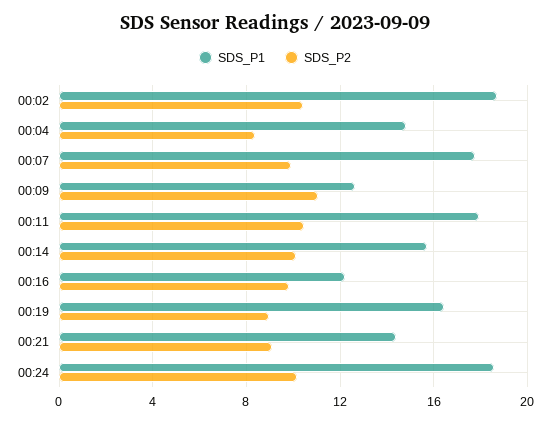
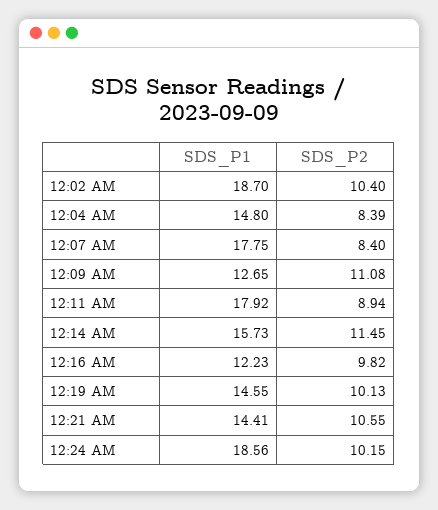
SDS_P2, 00:07: 10 -> 8.4
SDS_P2, 00:11: 10.5 -> 8.94
SDS_P2, 00:14: 10 -> 11.45
SDS_P1, 00:19: 16.5 -> 14.55
SDS_P2, 00:19: 9 -> 10.13
SDS_P2, 00:21: 9 -> 10.55

